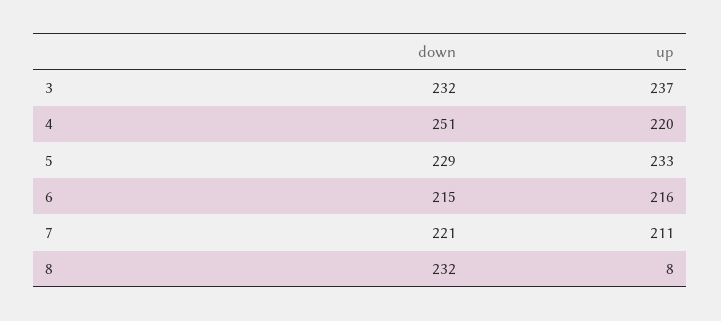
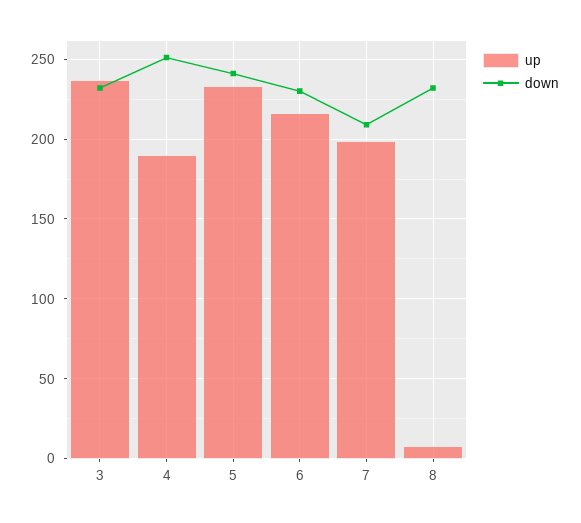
up, 4: 220 -> 190
down, 5: 229 -> 240
down, 6: 215 -> 230
down, 7: 221 -> 210
up, 7: 211 -> 200

